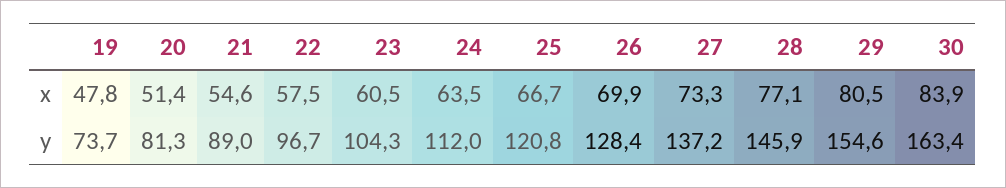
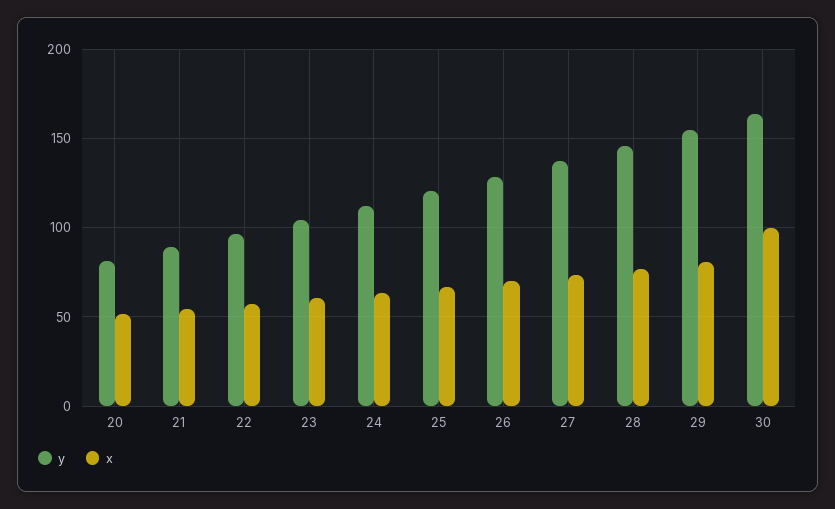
x, 19: 47.8 -> none
x, 30: 83.9 -> 100
y, 19: 73.7 -> none

